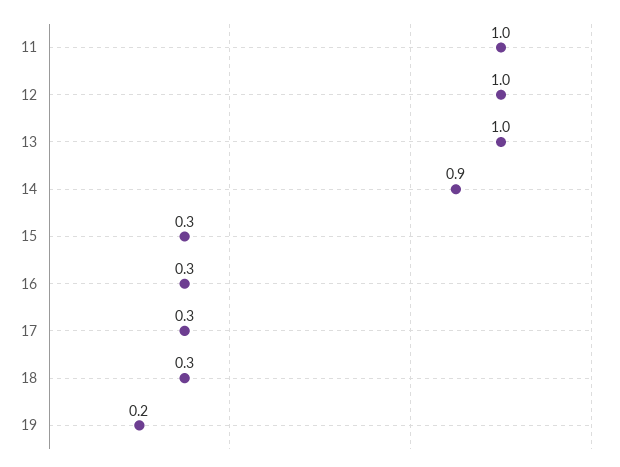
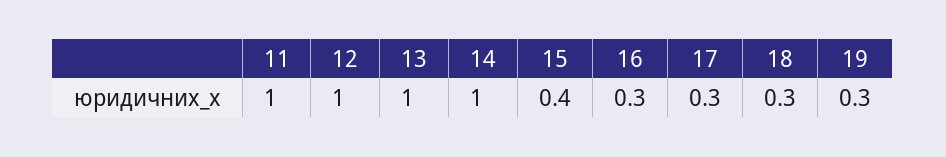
14: 0.9 -> 1
15: 0.3 -> 0.4
19: 0.2 -> 0.3

